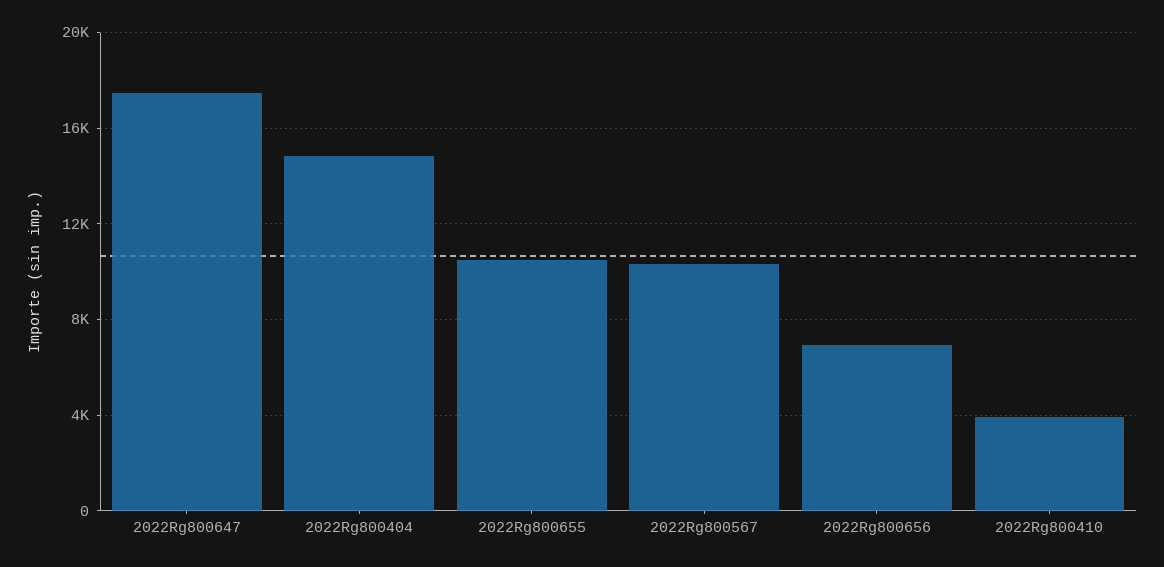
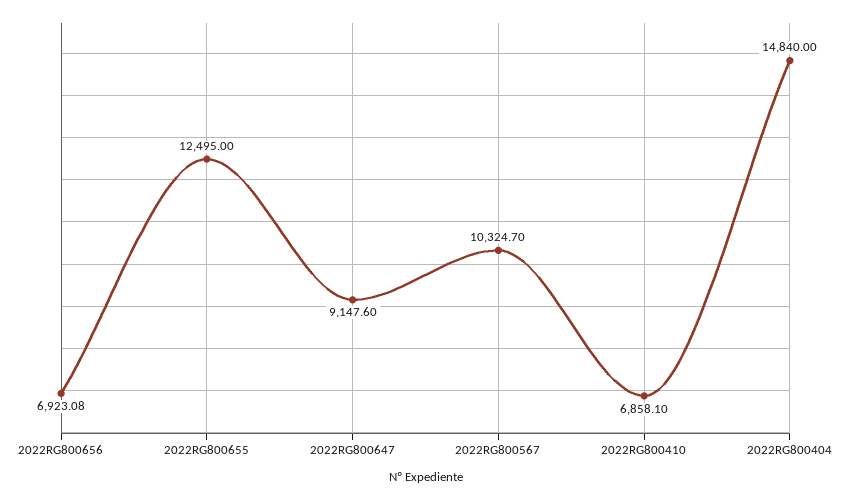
2022Rg800647: 17500 -> 9147.6
2022Rg800655: 10500 -> 12495
2022Rg800410: 4000 -> 6858.1

